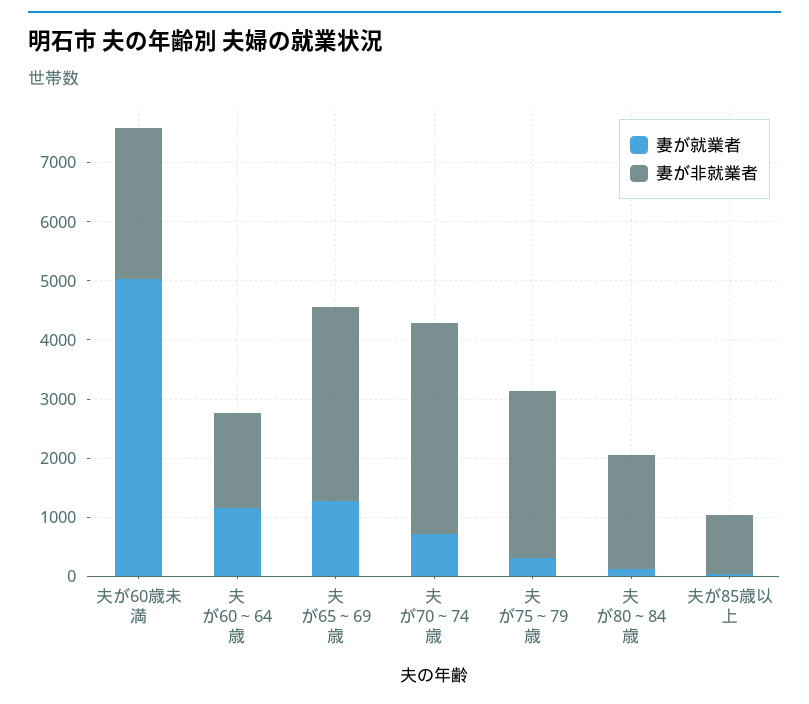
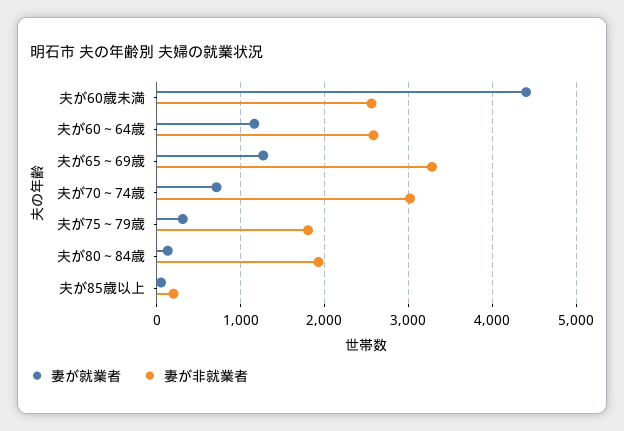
妻が就業者, 夫が60歳未満: 5000 -> 4400
妻が非就業者, 夫が60～64歳: 1600 -> 2600
妻が非就業者, 夫が70～74歳: 3600 -> 3000
妻が非就業者, 夫が75～79歳: 2800 -> 1800
妻が非就業者, 夫が85歳以上: 1000 -> 200

